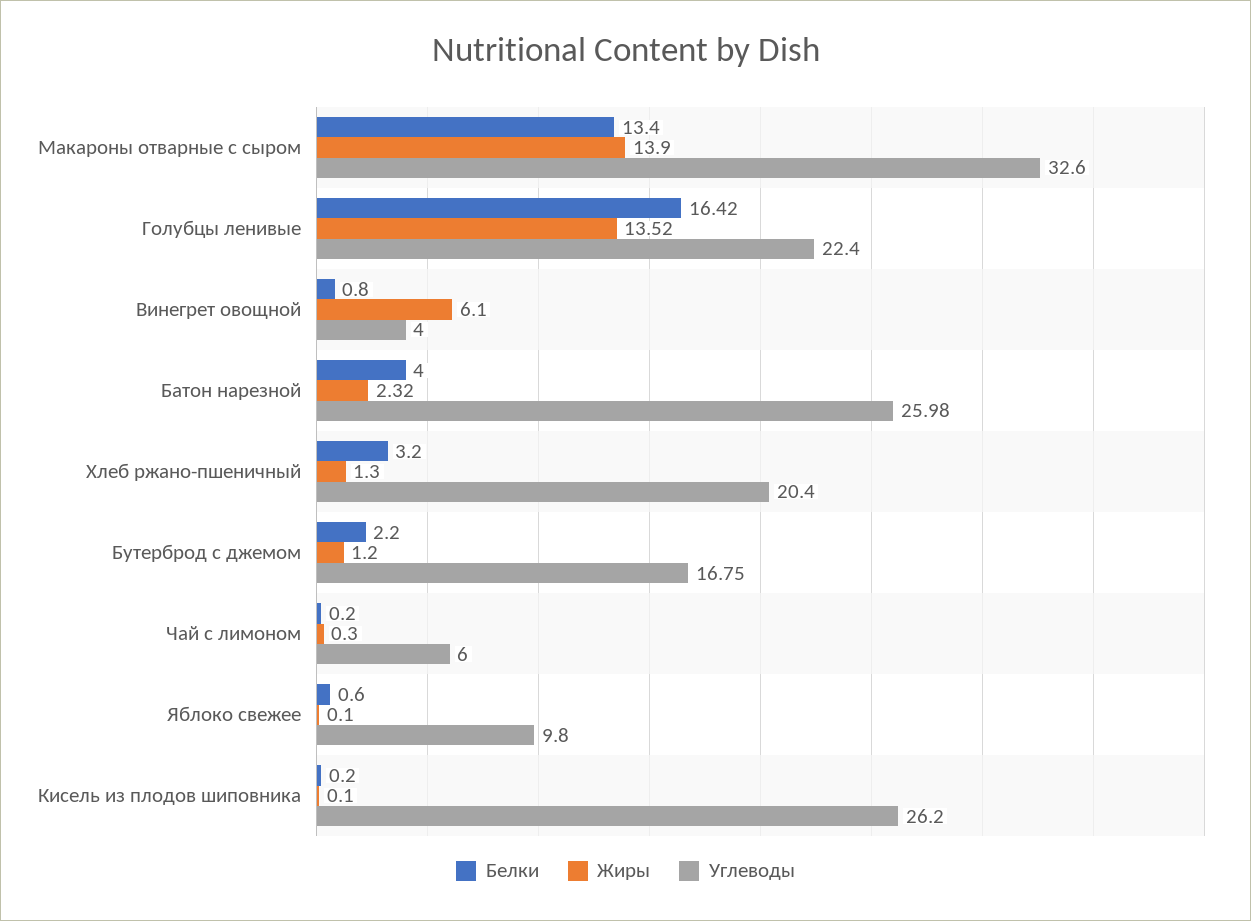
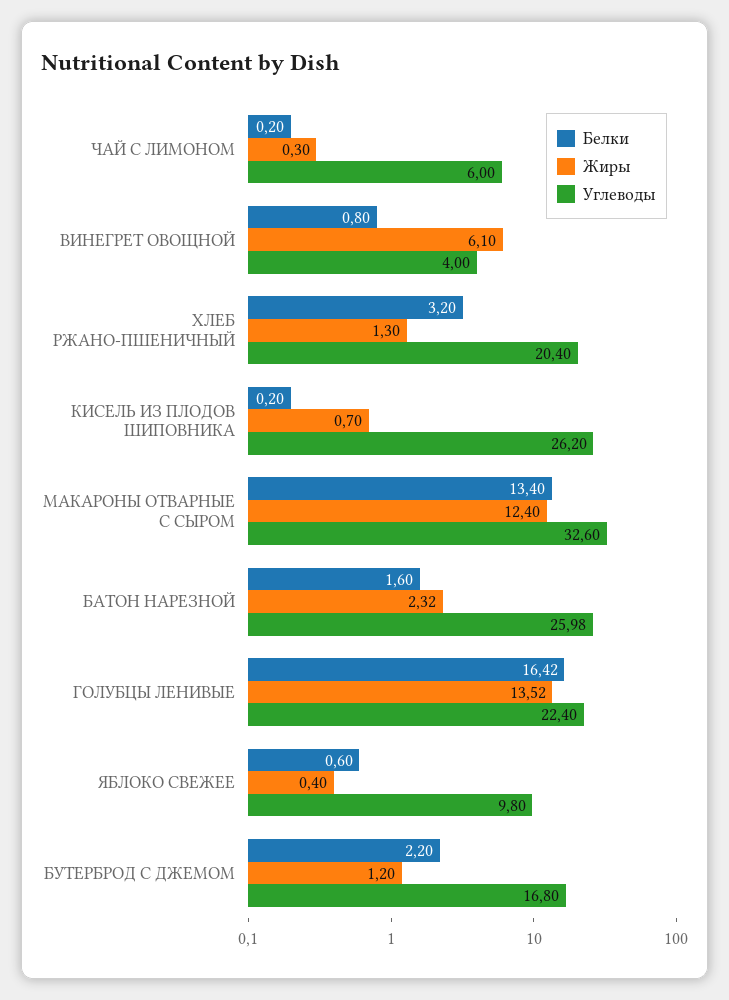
Жиры, Макароны отварные с сыром: 13.9 -> 12.4
Белки, Батон нарезной: 4 -> 1.6
Углеводы, Бутерброд с джемом: 16.75 -> 16.8
Жиры, Яблоко свежее: 0.1 -> 0.4
Жиры, Кисель из плодов шиповника: 0.1 -> 0.7

